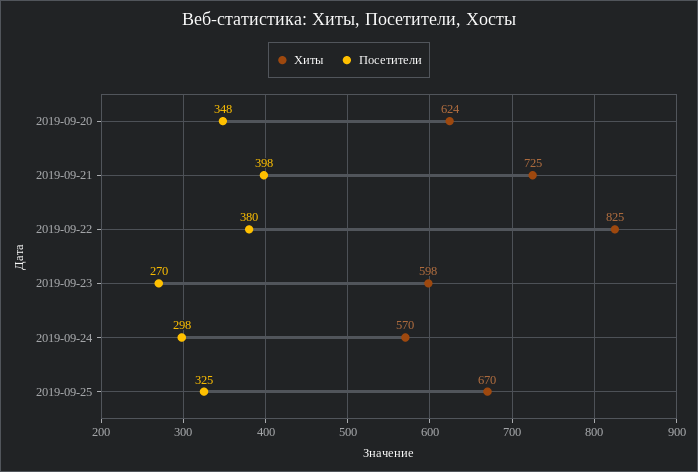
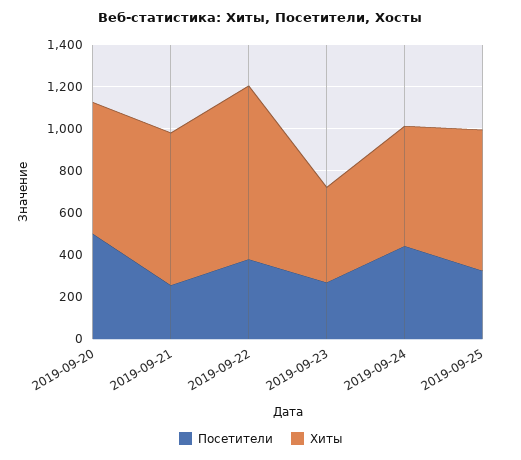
Посетители, 2019-09-20: 348 -> 500
Посетители, 2019-09-21: 398 -> 250
Хиты, 2019-09-23: 598 -> 450
Посетители, 2019-09-24: 298 -> 450

